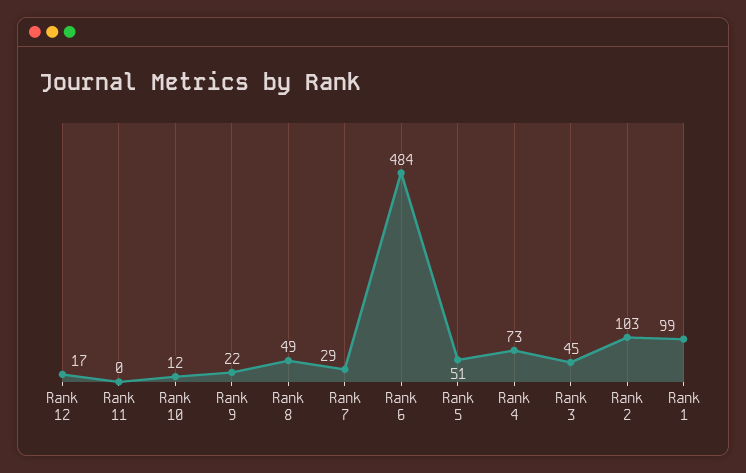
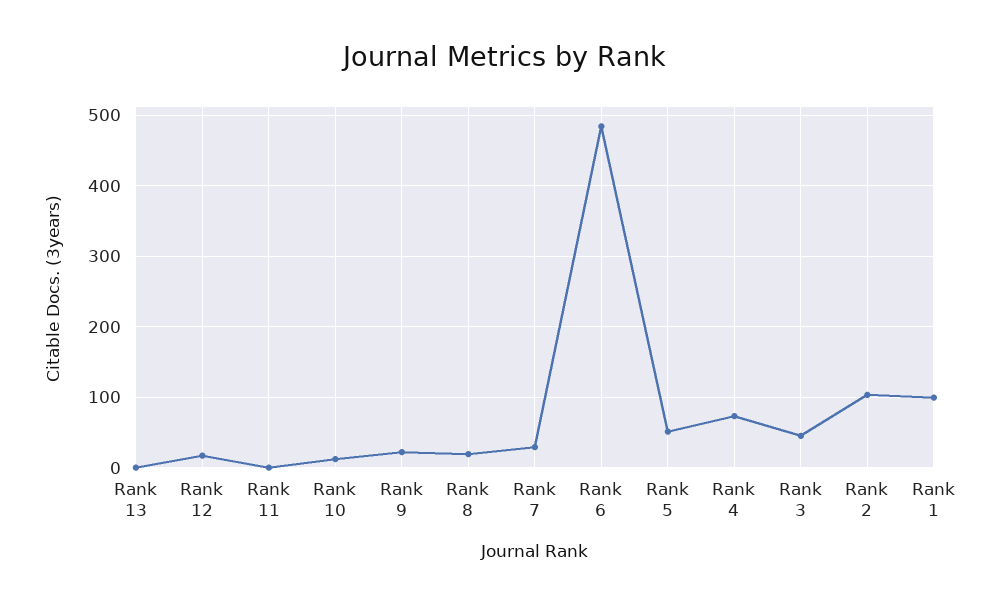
Rank 8: 49 -> 20
Rank 13: none -> 0

